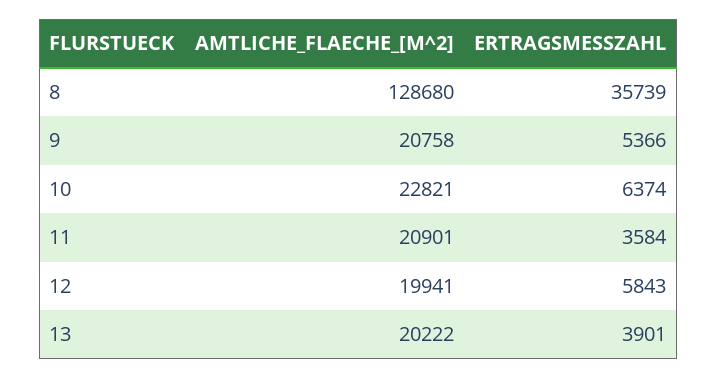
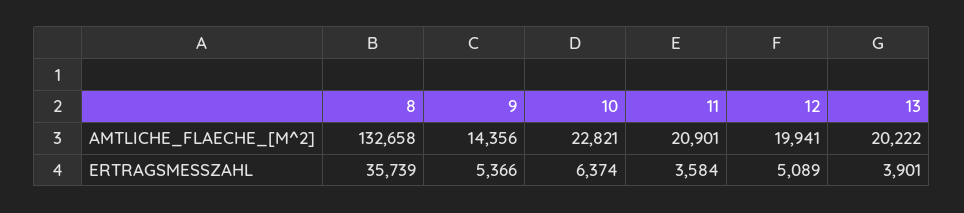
AMTLICHE_FLAECHE_[M^2], 8: 128680 -> 132658
AMTLICHE_FLAECHE_[M^2], 9: 20758 -> 14356
ERTRAGSMESSZAHL, 12: 5843 -> 5089

